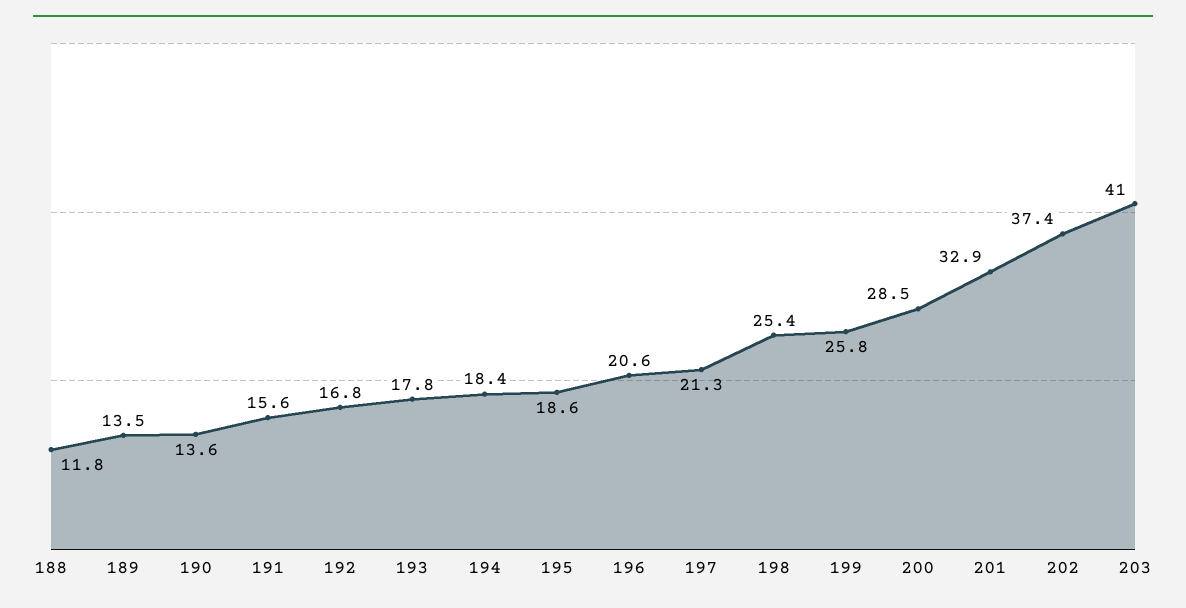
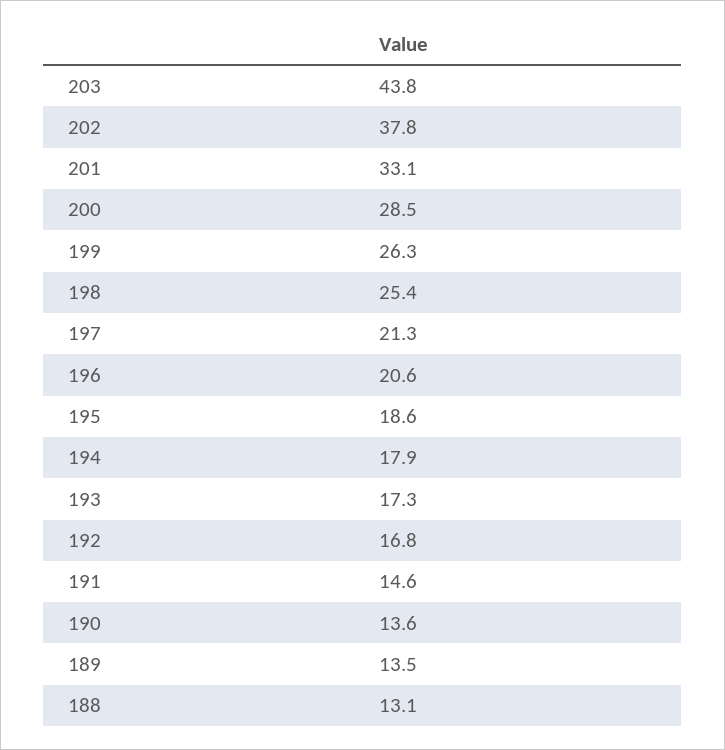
188: 11.8 -> 13.1
191: 15.6 -> 14.6
193: 17.8 -> 17.3
194: 18.4 -> 17.9
199: 25.8 -> 26.3
201: 32.9 -> 33.1
202: 37.4 -> 37.8
203: 41 -> 43.8

